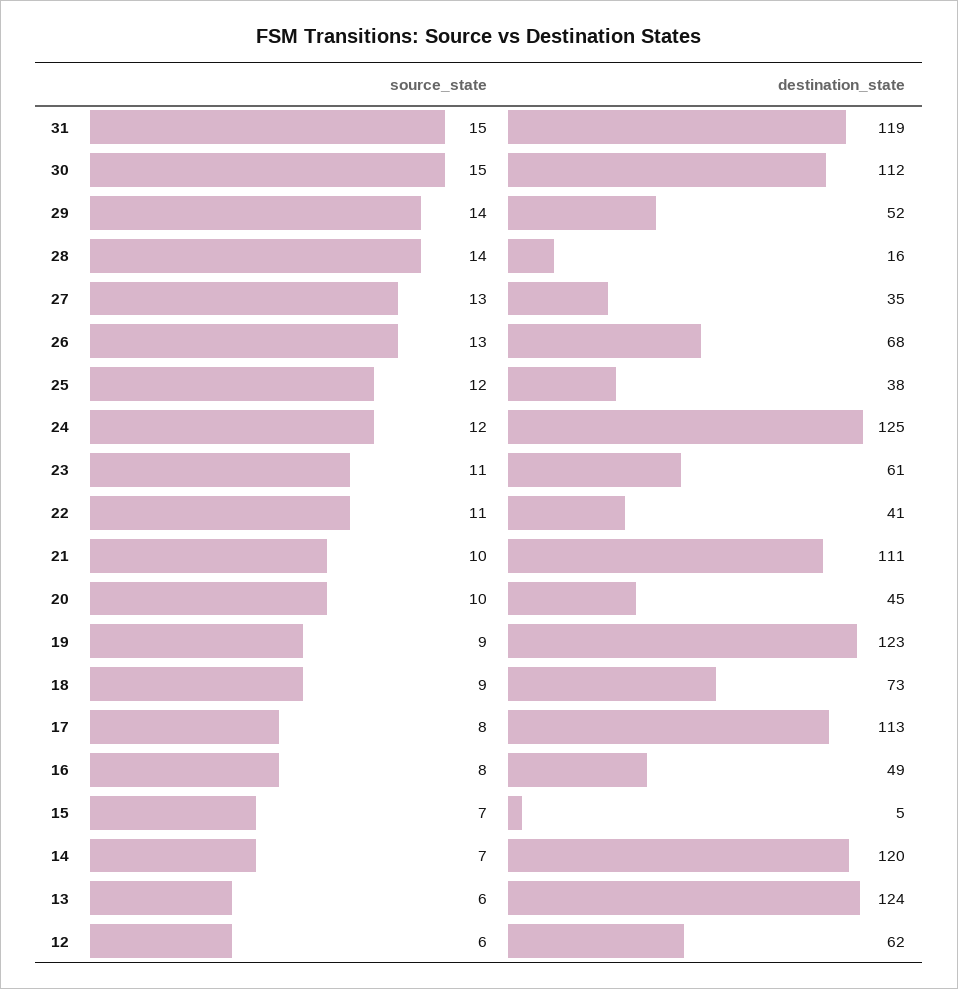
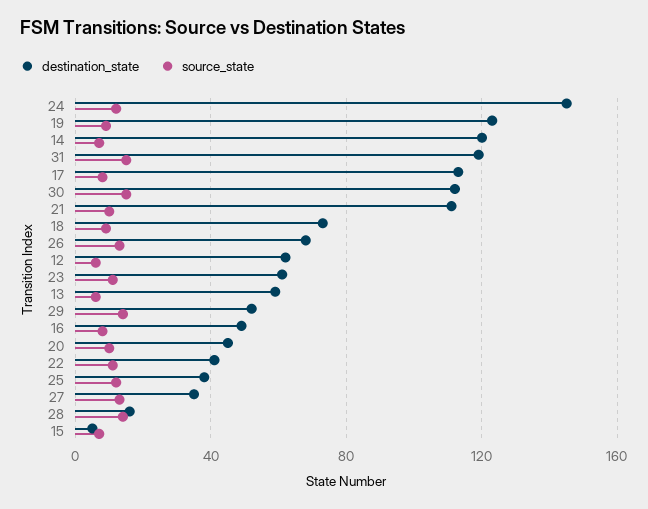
destination_state, 24: 125 -> 145
destination_state, 13: 124 -> 60

